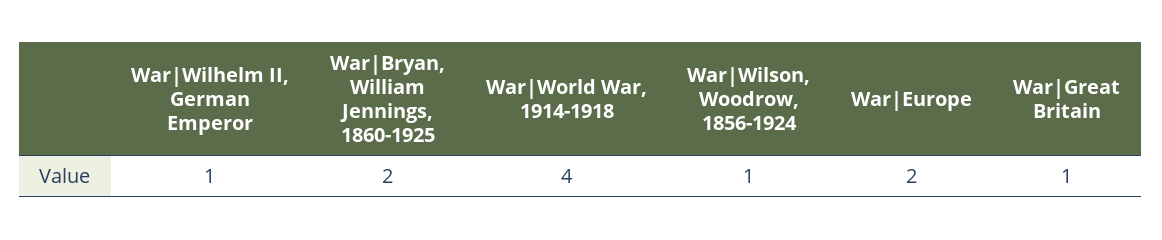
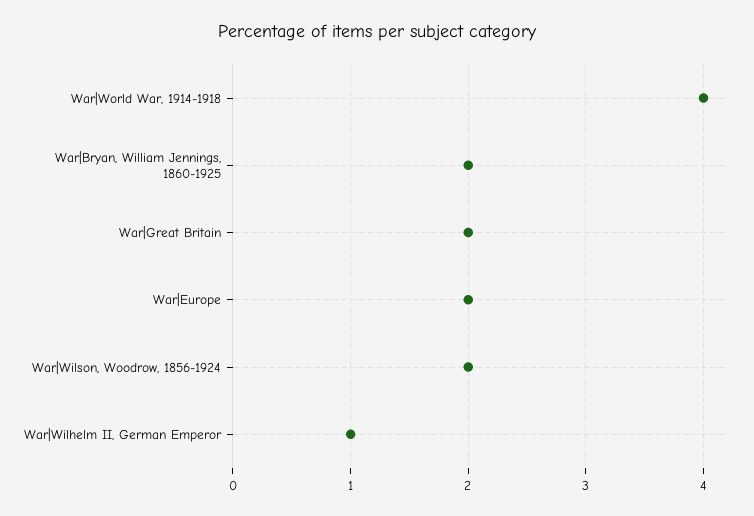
War|Wilson, Woodrow, 1856-1924: 1 -> 2
War|Great Britain: 1 -> 2

